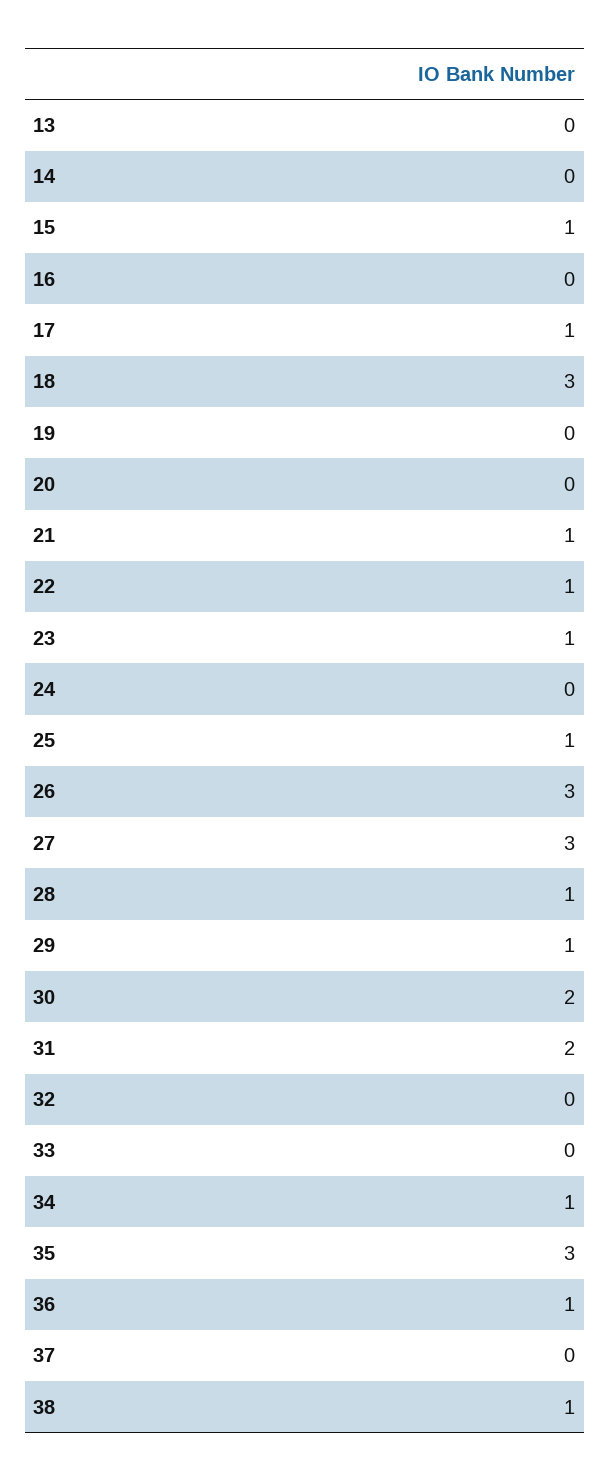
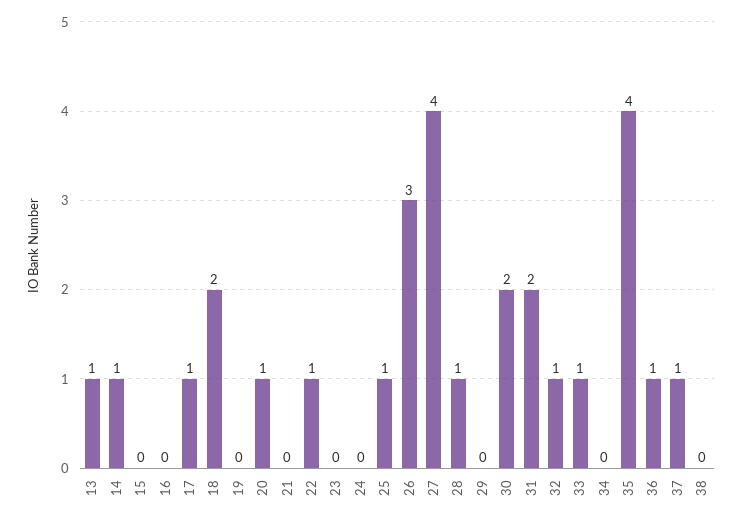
13: 0 -> 1
14: 0 -> 1
15: 1 -> 0
18: 3 -> 2
20: 0 -> 1
21: 1 -> 0
23: 1 -> 0
27: 3 -> 4
29: 1 -> 0
32: 0 -> 1
33: 0 -> 1
34: 1 -> 0
35: 3 -> 4
37: 0 -> 1
38: 1 -> 0

